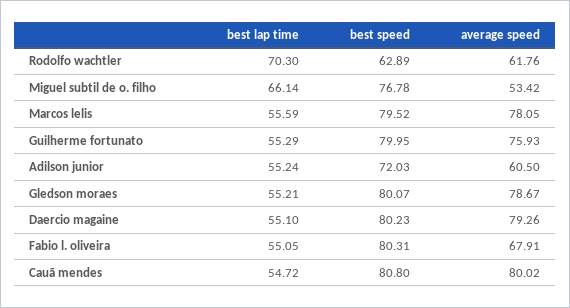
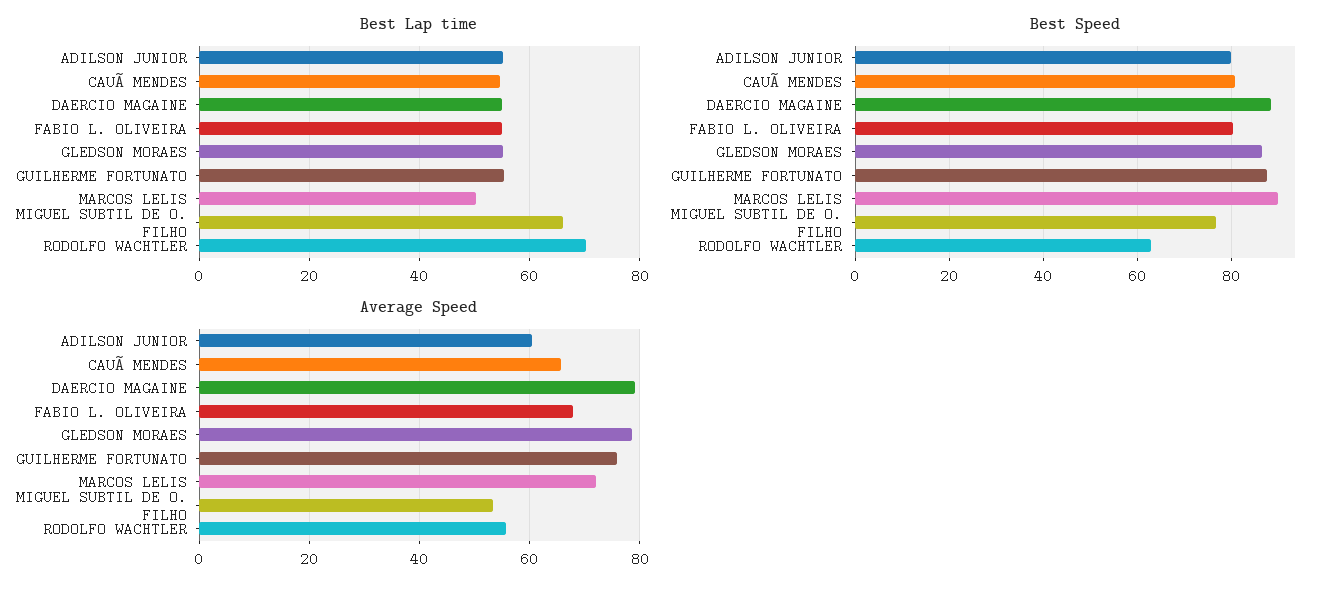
average speed, Rodolfo wachtler: 61.76 -> 56
best lap time, Marcos lelis: 55.59 -> 50
best speed, Marcos lelis: 79.52 -> 90
average speed, Marcos lelis: 78.05 -> 72
best speed, Guilherme fortunato: 79.95 -> 88
best speed, Adilson junior: 72.03 -> 80
best speed, Gledson moraes: 80.07 -> 86
best speed, Daercio magaine: 80.23 -> 88
average speed, Cauã mendes: 80.02 -> 66

